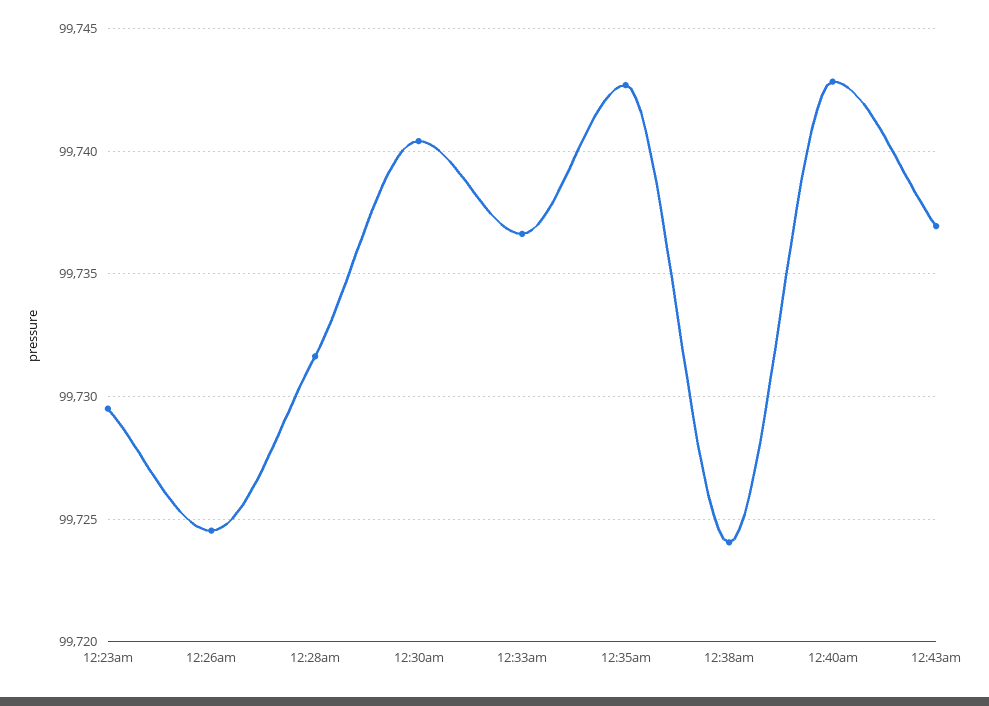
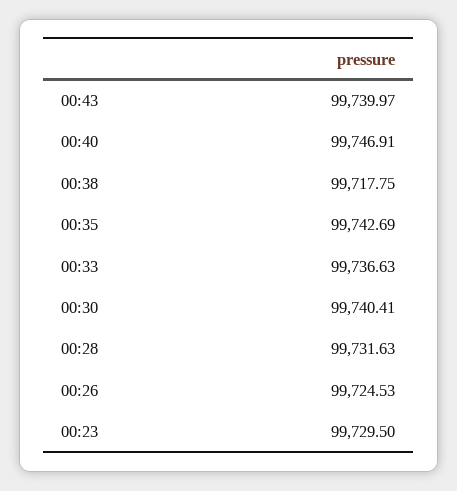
12:38am: 99724 -> 99717.75
12:40am: 99743 -> 99746.91
12:43am: 99737 -> 99739.97

